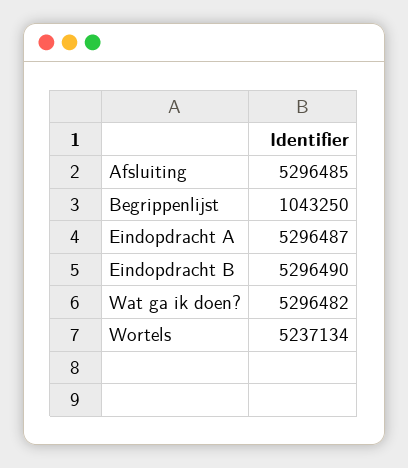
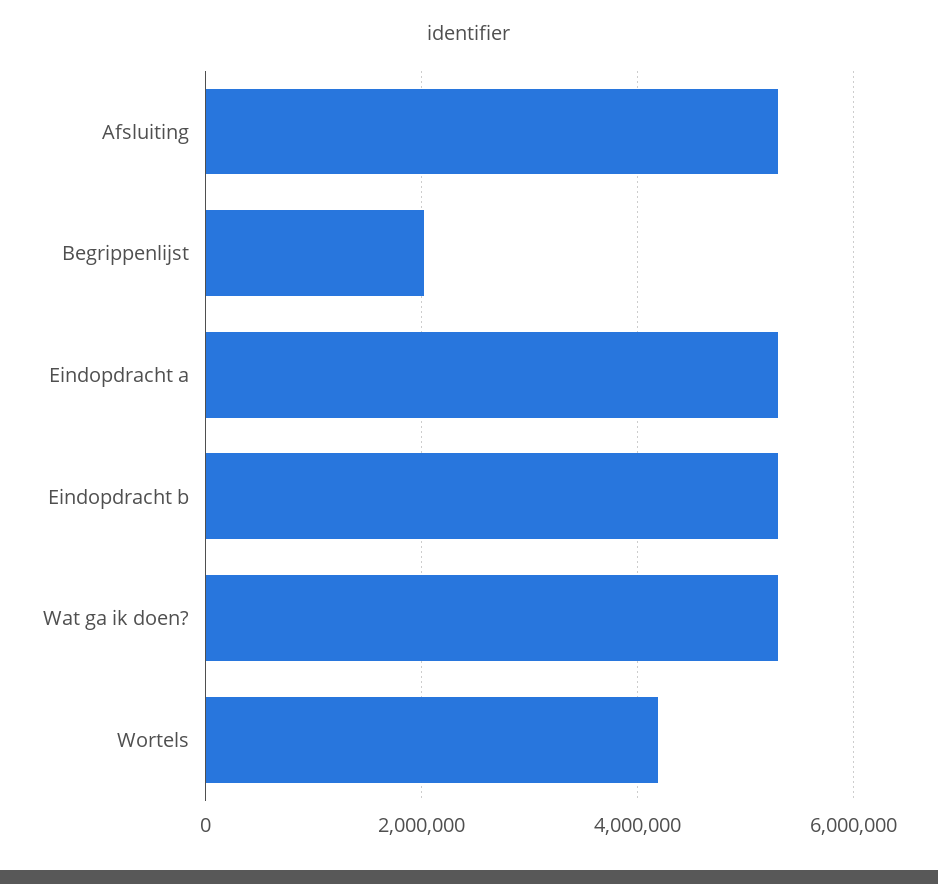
Begrippenlijst: 1043250 -> 2000000
Wortels: 5237134 -> 4200000

